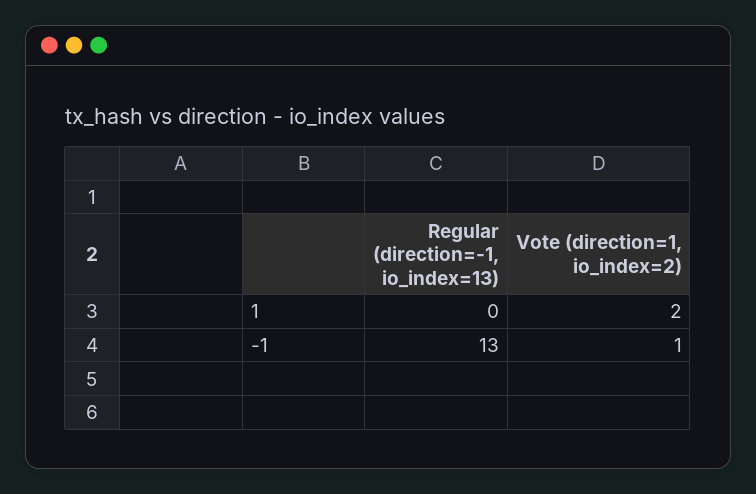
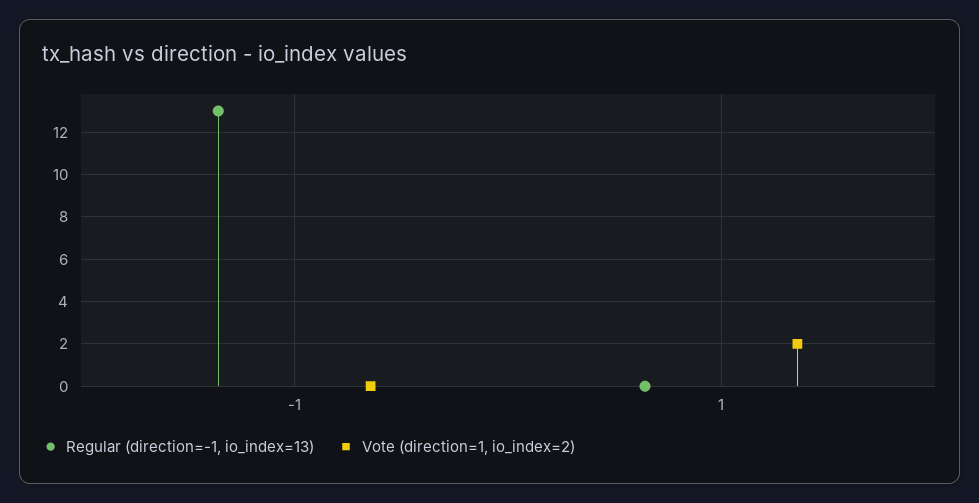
Vote (direction=1, io_index=2), -1: 1 -> 0

